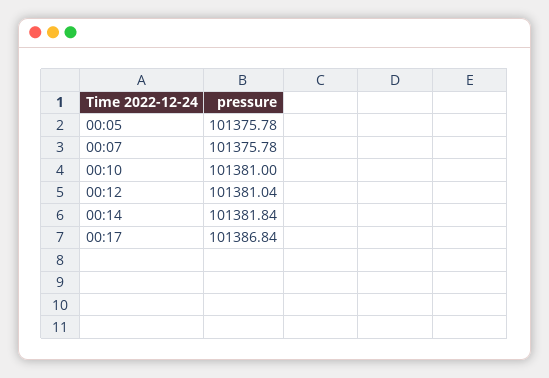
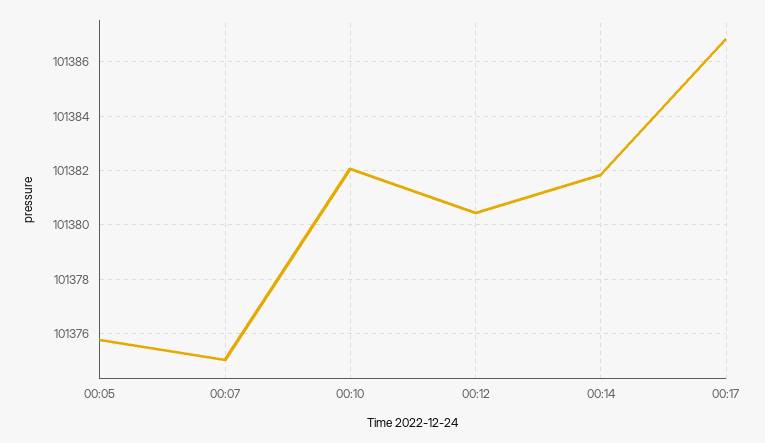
00:07: 101375.78 -> 101375
00:10: 101381 -> 101382
00:12: 101381.04 -> 101380.5

